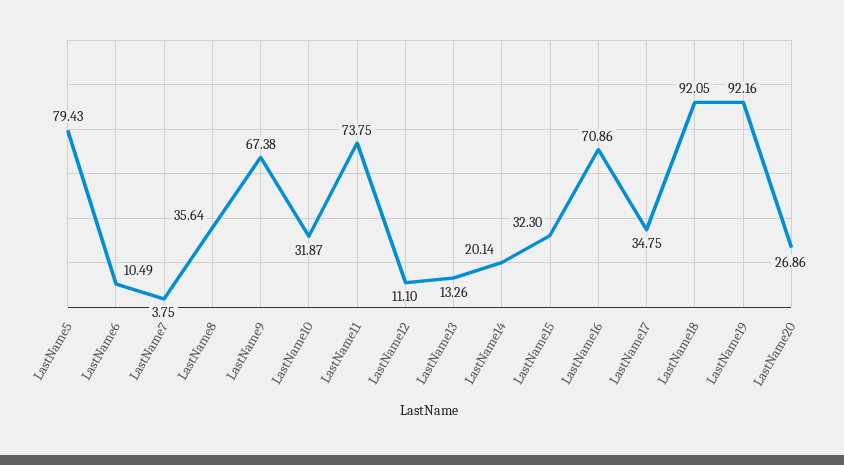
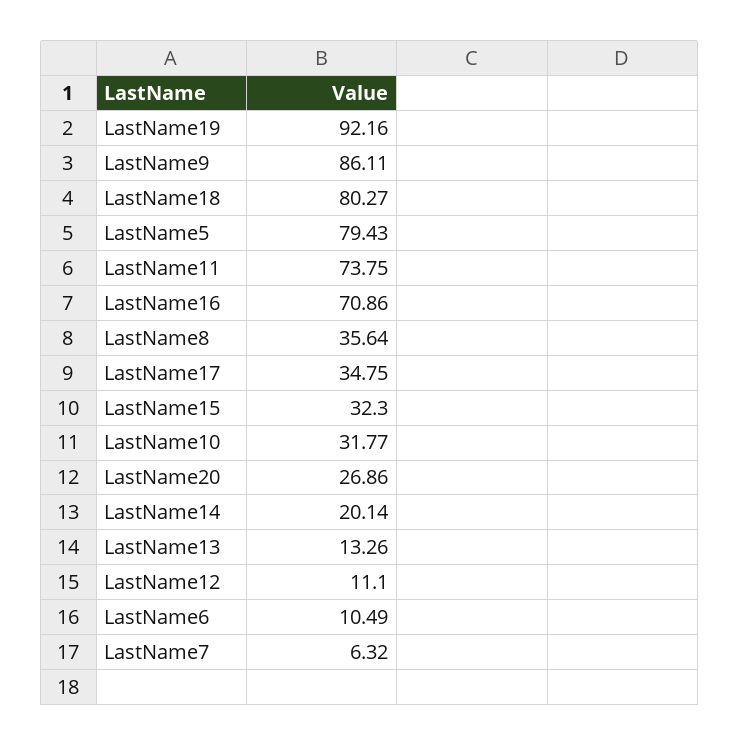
LastName7: 3.75 -> 6.32
LastName9: 67.38 -> 86.11
LastName10: 31.87 -> 31.77
LastName18: 92.05 -> 80.27

